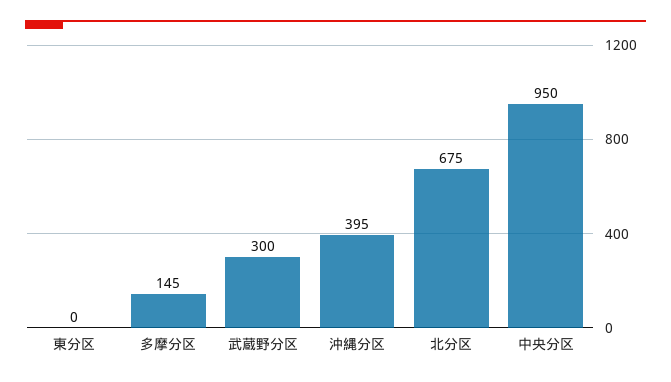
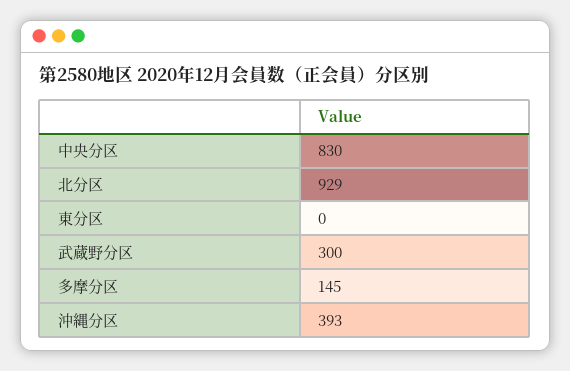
沖縄分区: 395 -> 393
北分区: 675 -> 929
中央分区: 950 -> 830

